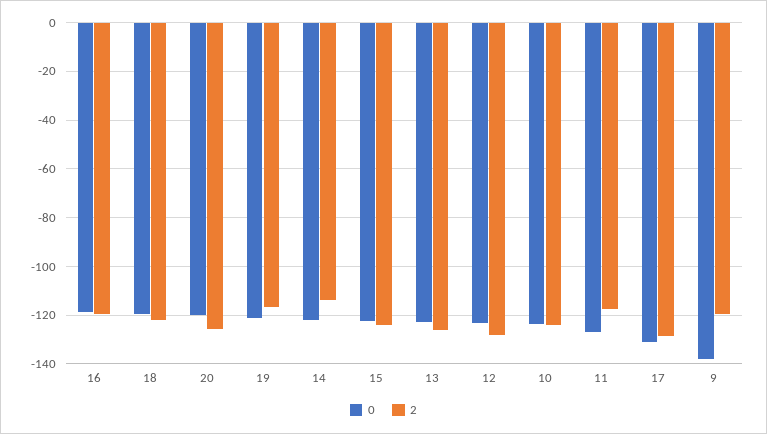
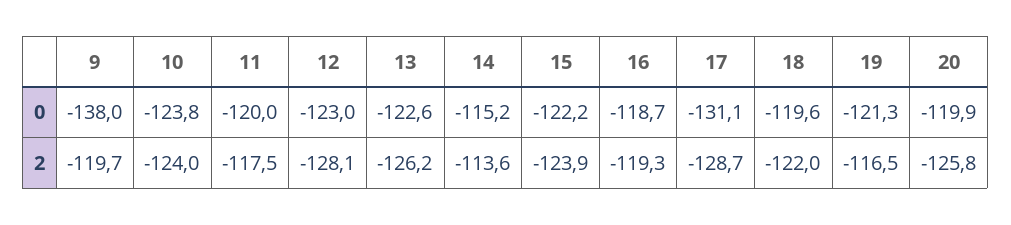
0, 14: -122.5 -> -115.2
0, 11: -127.5 -> -120

